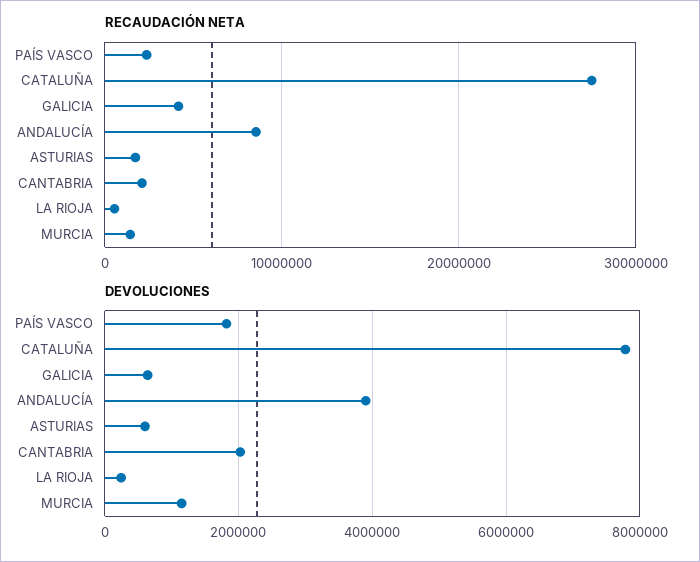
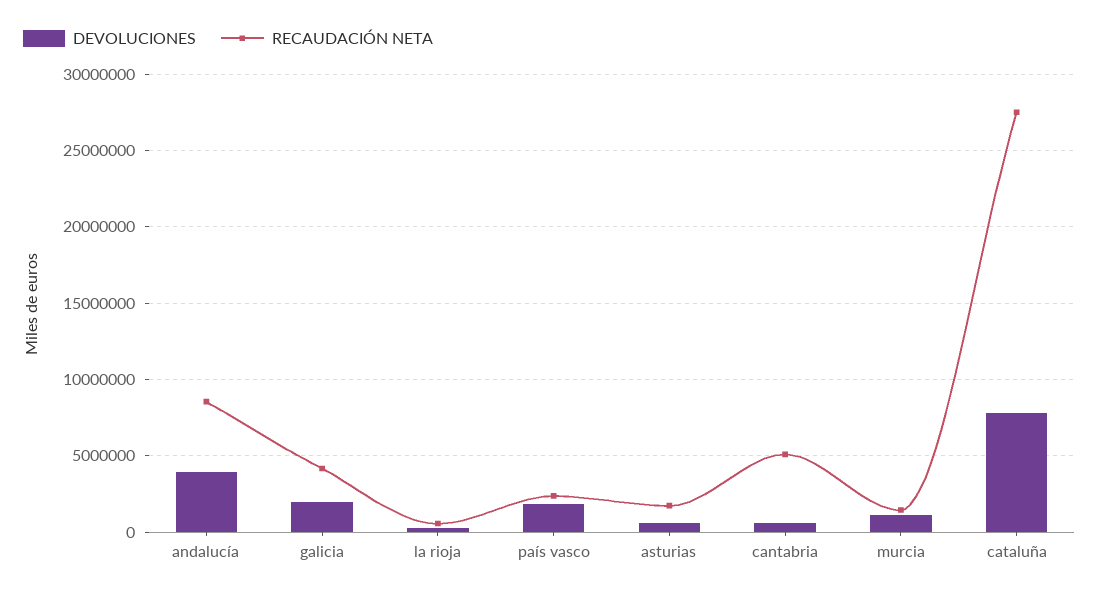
RECAUDACIÓN NETA, CANTABRIA: 2000000 -> 5000000
DEVOLUCIONES, GALICIA: 600000 -> 2000000
DEVOLUCIONES, CANTABRIA: 2000000 -> 500000

